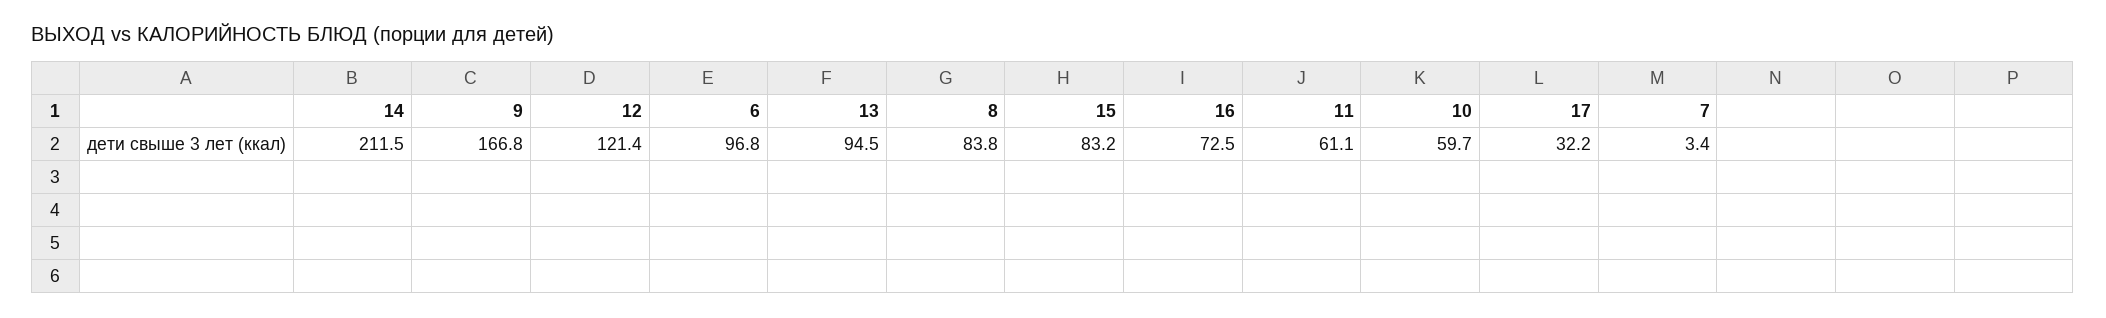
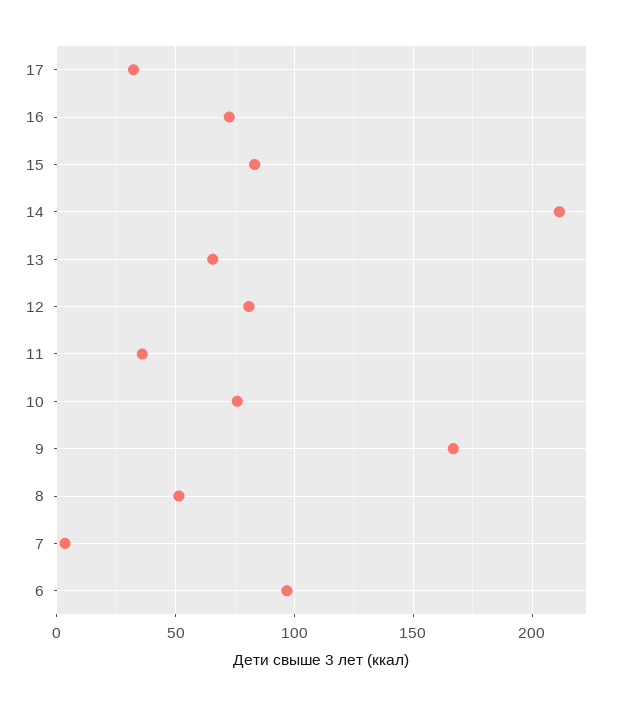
12: 121.4 -> 80
13: 94.5 -> 65
8: 83.8 -> 50
11: 61.1 -> 35
10: 59.7 -> 75

